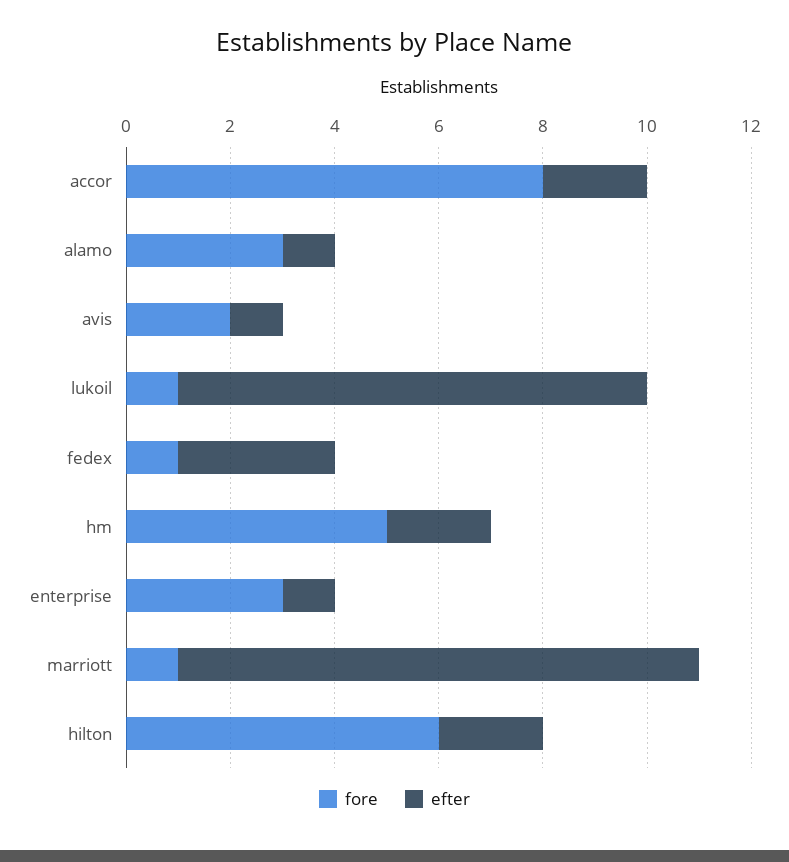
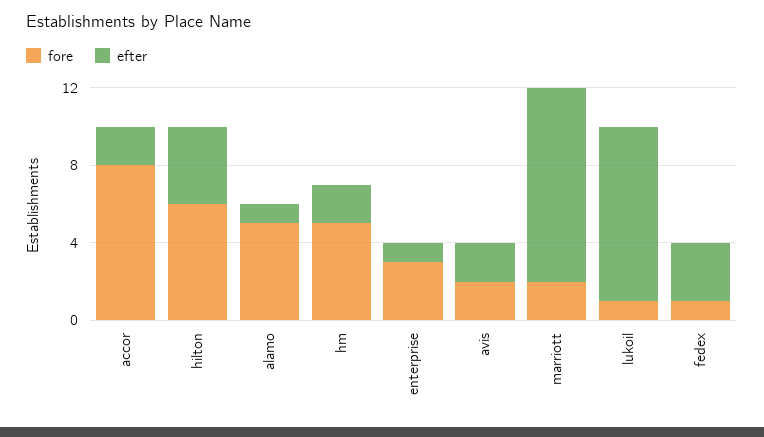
fore, alamo: 3 -> 5
efter, avis: 1 -> 2
fore, marriott: 1 -> 2
efter, hilton: 2 -> 4

